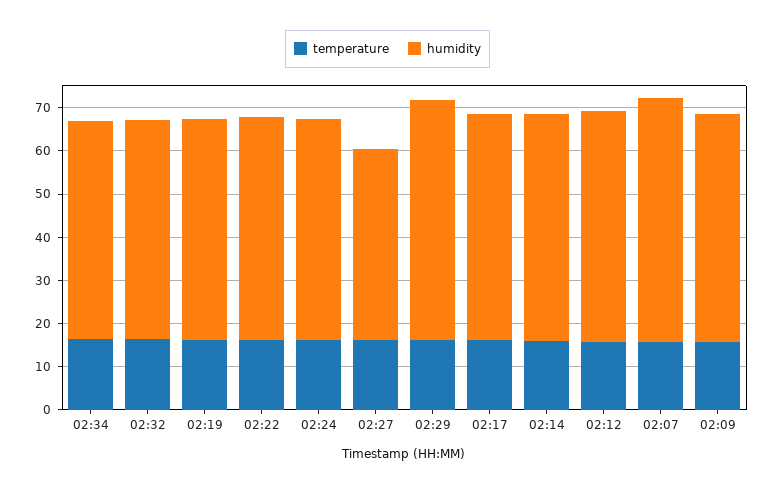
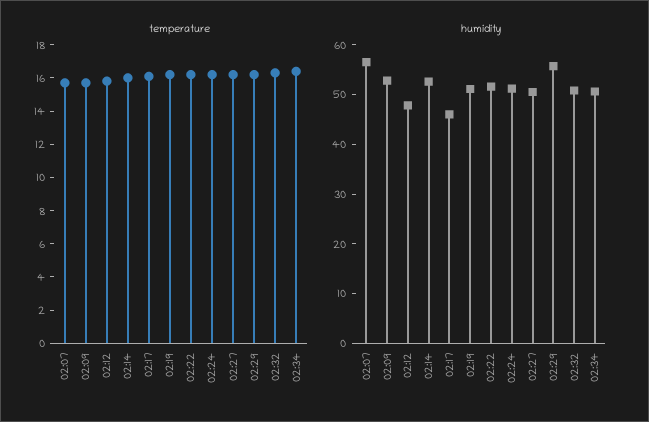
humidity, 02:27: 44 -> 50
humidity, 02:17: 52 -> 46
humidity, 02:12: 54 -> 48

